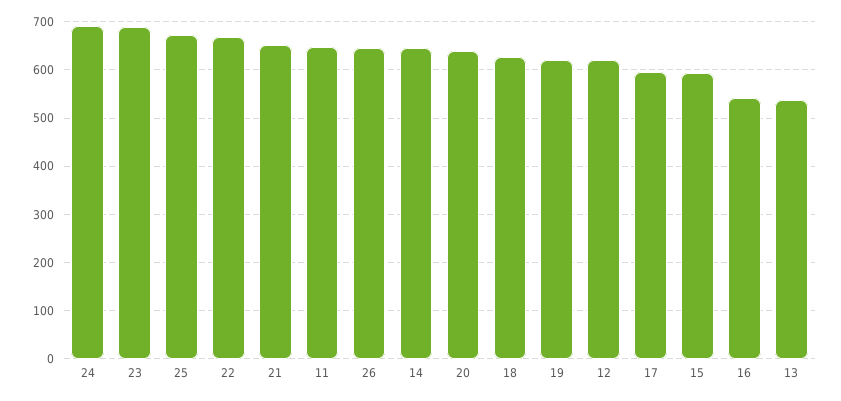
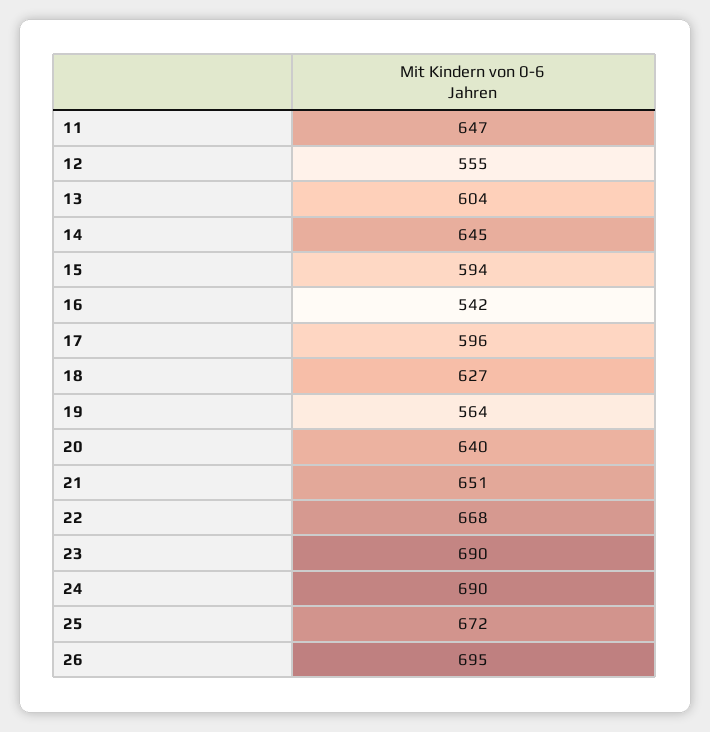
26: 640 -> 695
19: 620 -> 564
12: 620 -> 555
13: 540 -> 604

